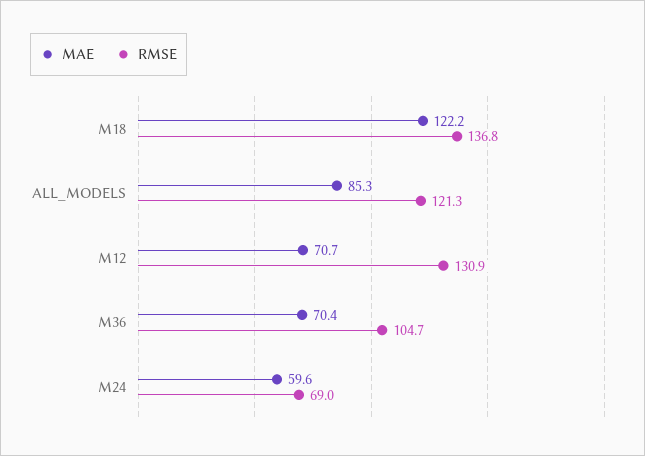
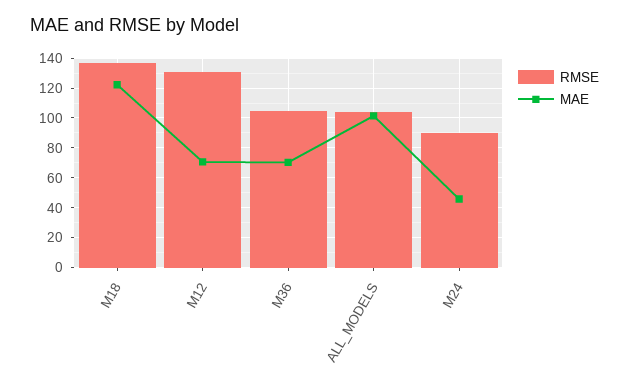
MAE, ALL_MODELS: 85.3 -> 100
RMSE, ALL_MODELS: 121.3 -> 105
MAE, M24: 59.6 -> 45
RMSE, M24: 69 -> 90

